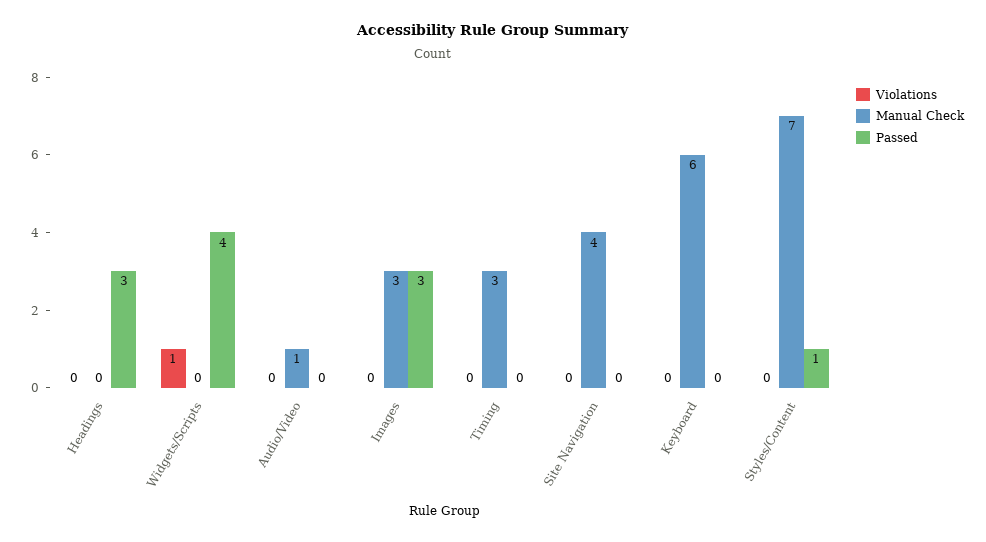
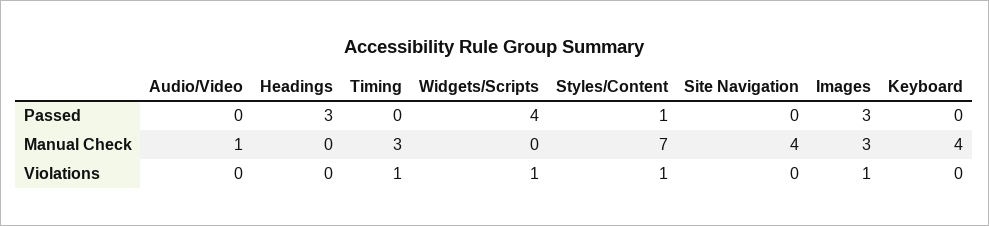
Violations, Images: 0 -> 1
Violations, Timing: 0 -> 1
Manual Check, Keyboard: 6 -> 4
Violations, Styles/Content: 0 -> 1

